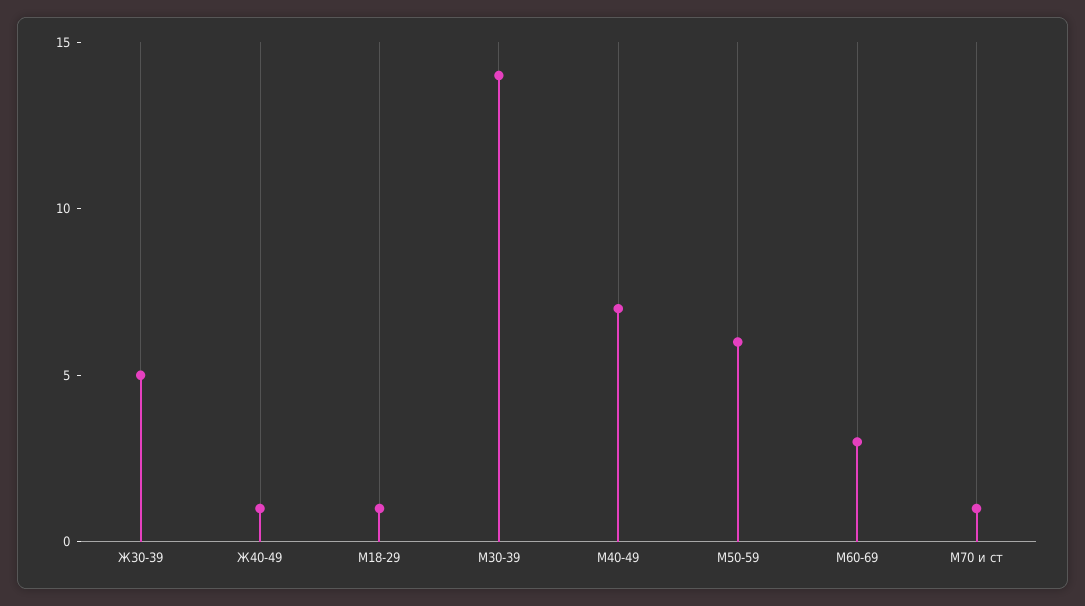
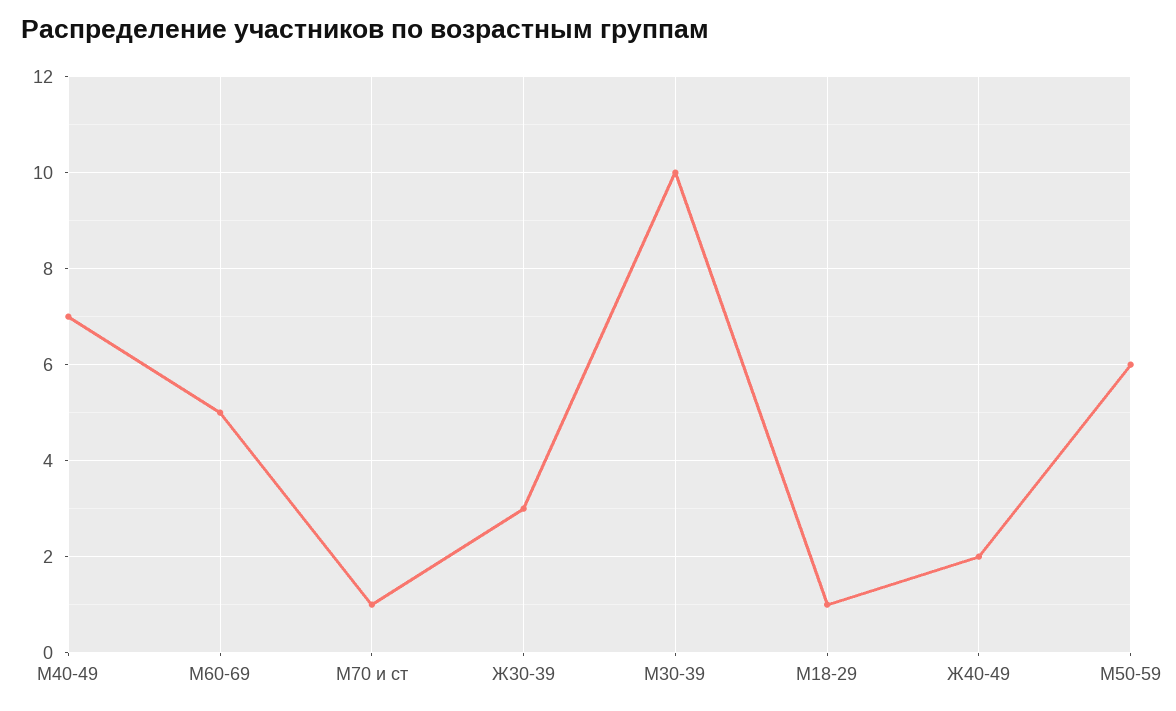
Ж30-39: 5 -> 3
Ж40-49: 1 -> 2
М30-39: 14 -> 10
М60-69: 3 -> 5

